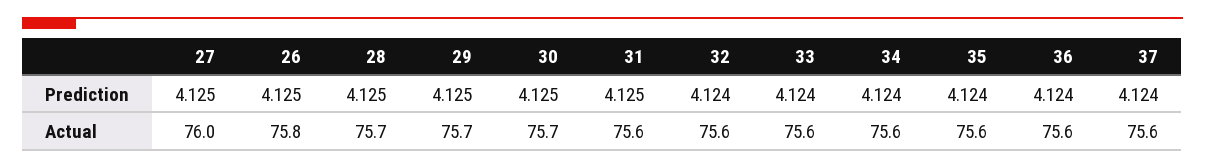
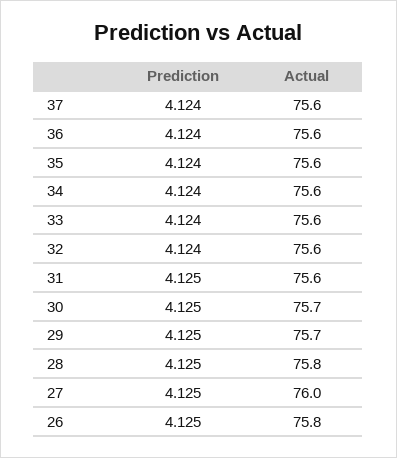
28, Actual: 75.7 -> 75.8

